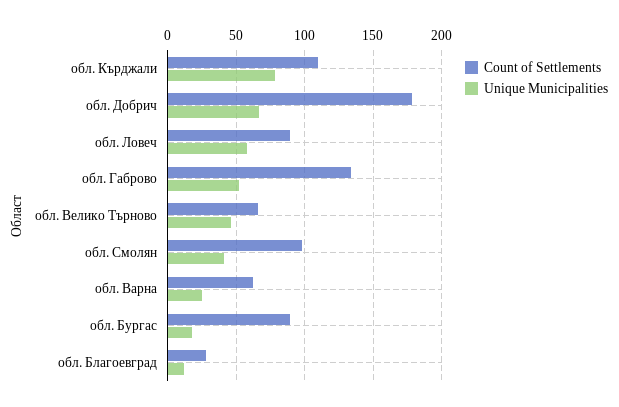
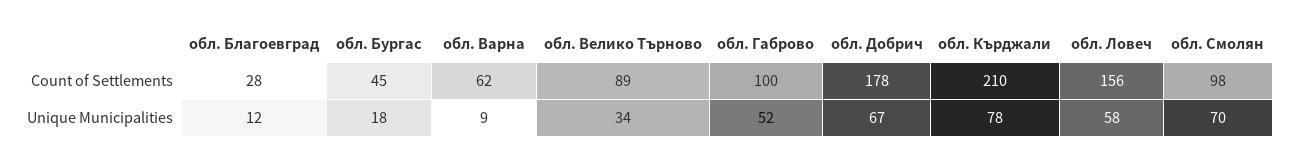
Count of Settlements, обл. Кърджали: 110 -> 210
Count of Settlements, обл. Ловеч: 90 -> 156
Count of Settlements, обл. Габрово: 135 -> 100
Count of Settlements, обл. Велико Търново: 65 -> 89
Unique Municipalities, обл. Велико Търново: 45 -> 34
Unique Municipalities, обл. Смолян: 40 -> 70
Unique Municipalities, обл. Варна: 25 -> 9
Count of Settlements, обл. Бургас: 90 -> 45

